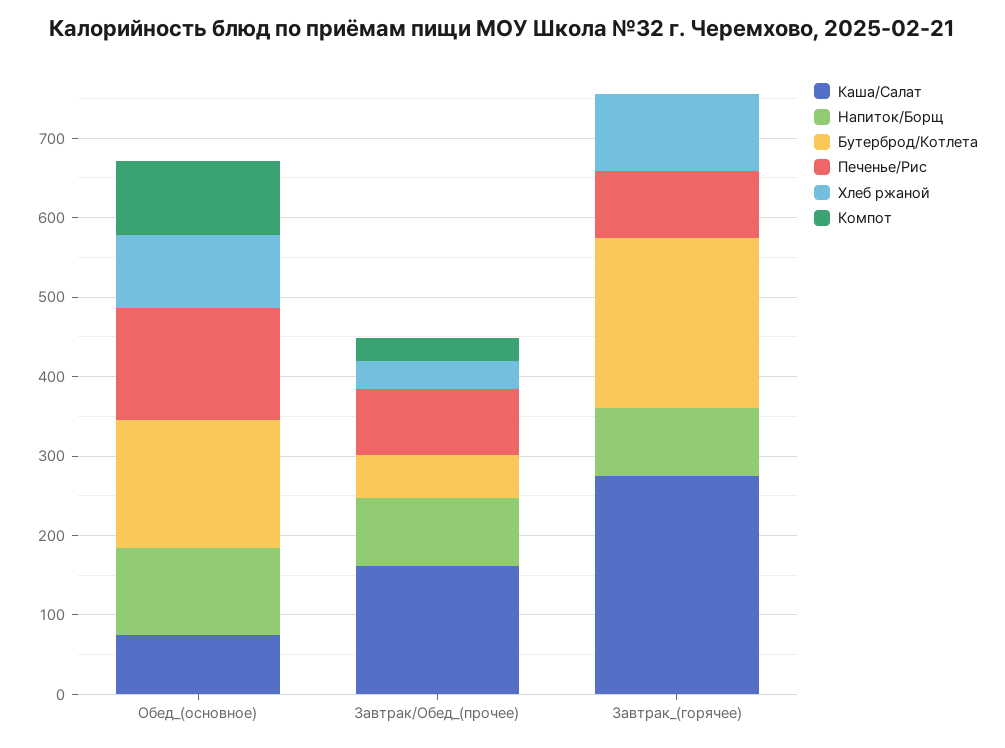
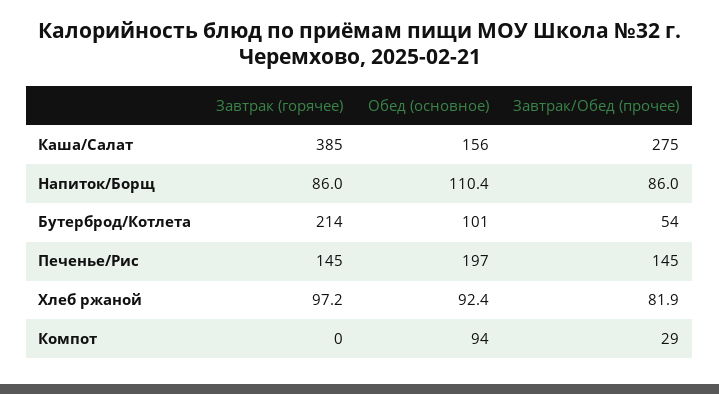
Каша/Салат, Обед_(основное): 80 -> 156
Бутерброд/Котлета, Обед_(основное): 160 -> 101
Печенье/Рис, Обед_(основное): 140 -> 197
Каша/Салат, Завтрак/Обед_(прочее): 160 -> 275
Печенье/Рис, Завтрак/Обед_(прочее): 80 -> 145
Хлеб ржаной, Завтрак/Обед_(прочее): 40 -> 81.9
Каша/Салат, Завтрак_(горячее): 280 -> 385
Печенье/Рис, Завтрак_(горячее): 80 -> 145

